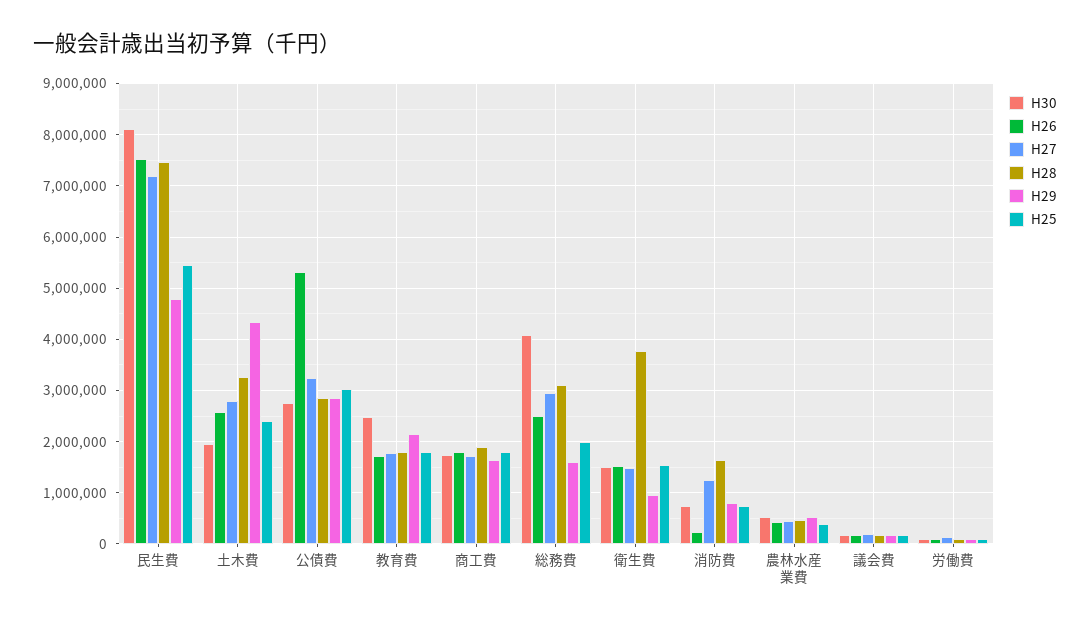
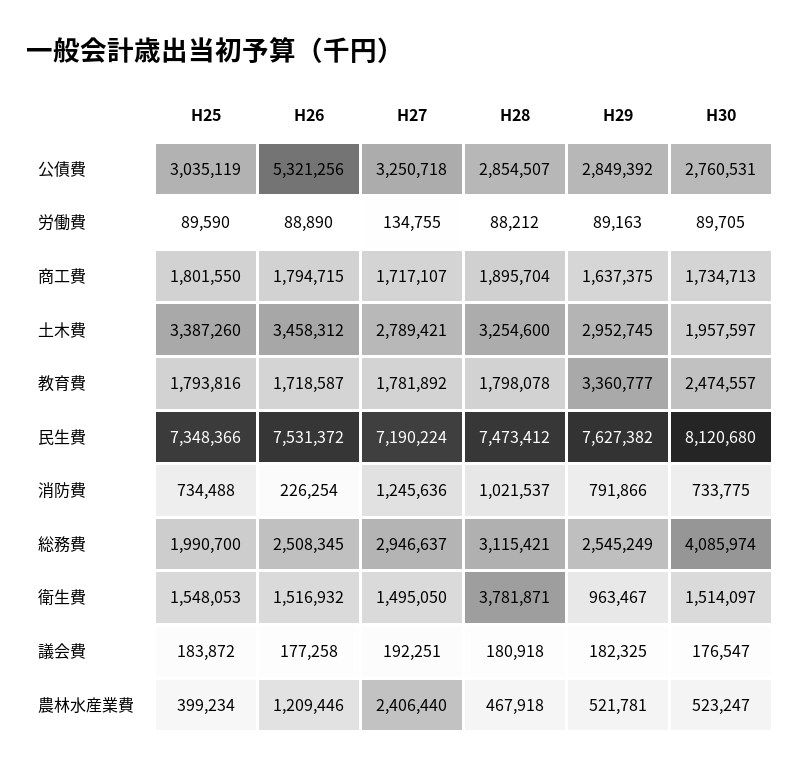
H29, 民生費: 4800000 -> 7627382
H25, 民生費: 5400000 -> 7348366
H26, 土木費: 2600000 -> 3458312
H29, 土木費: 4400000 -> 2952745
H25, 土木費: 2400000 -> 3387260
H29, 教育費: 2200000 -> 3360777
H29, 総務費: 1600000 -> 2545249
H28, 消防費: 1600000 -> 1021537
H26, 農林水産業費: 400000 -> 1209446
H27, 農林水産業費: 400000 -> 2406440

